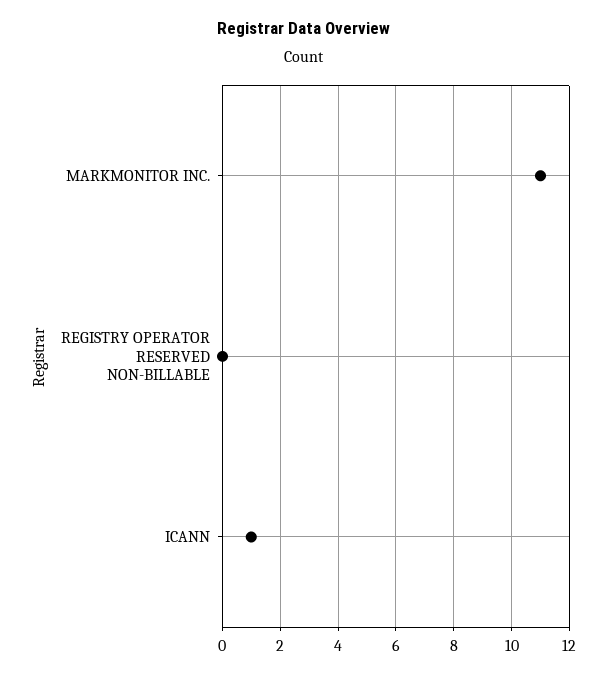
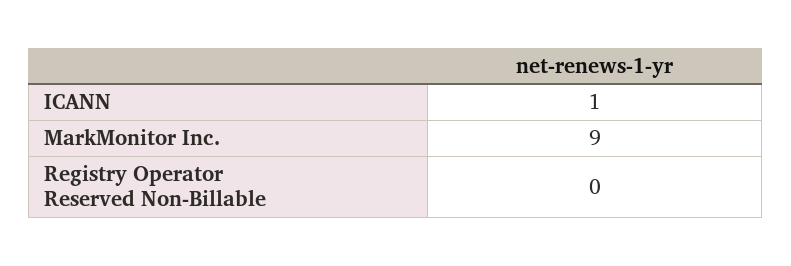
MARKMONITOR INC.: 11 -> 9

